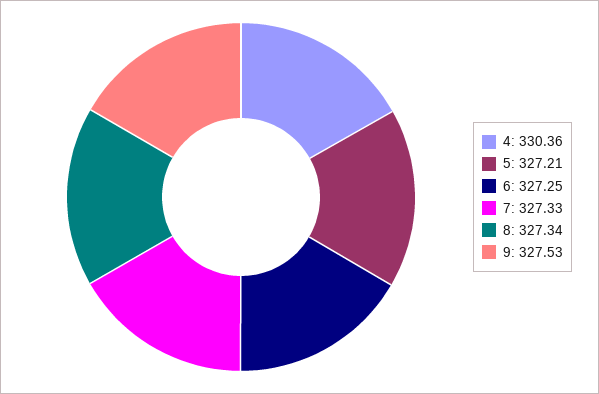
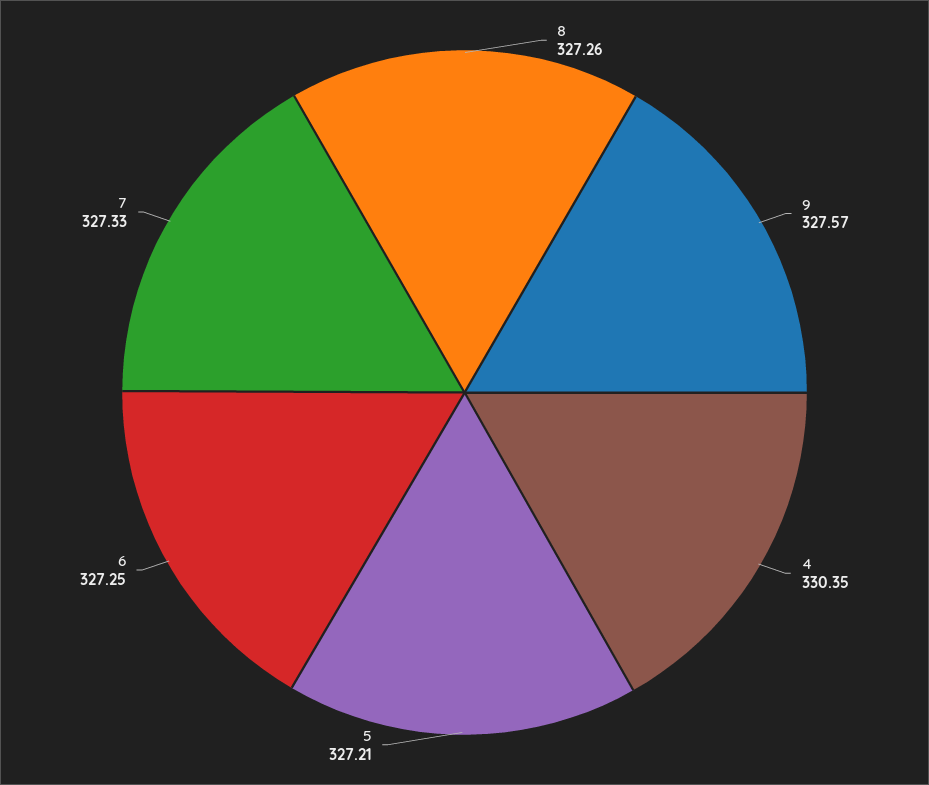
4: 330.36 -> 330.35
8: 327.34 -> 327.26
9: 327.53 -> 327.57

